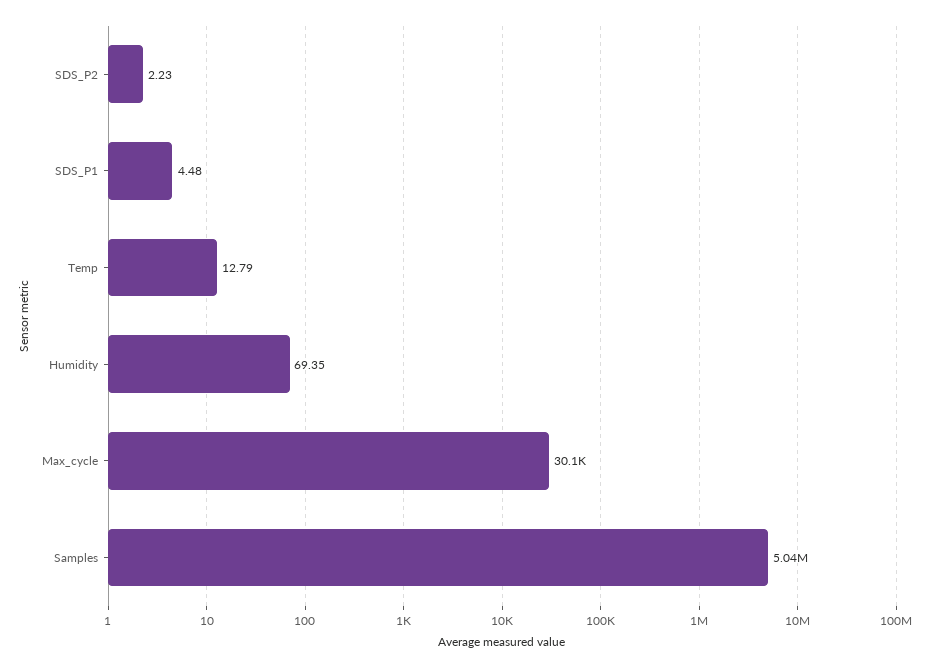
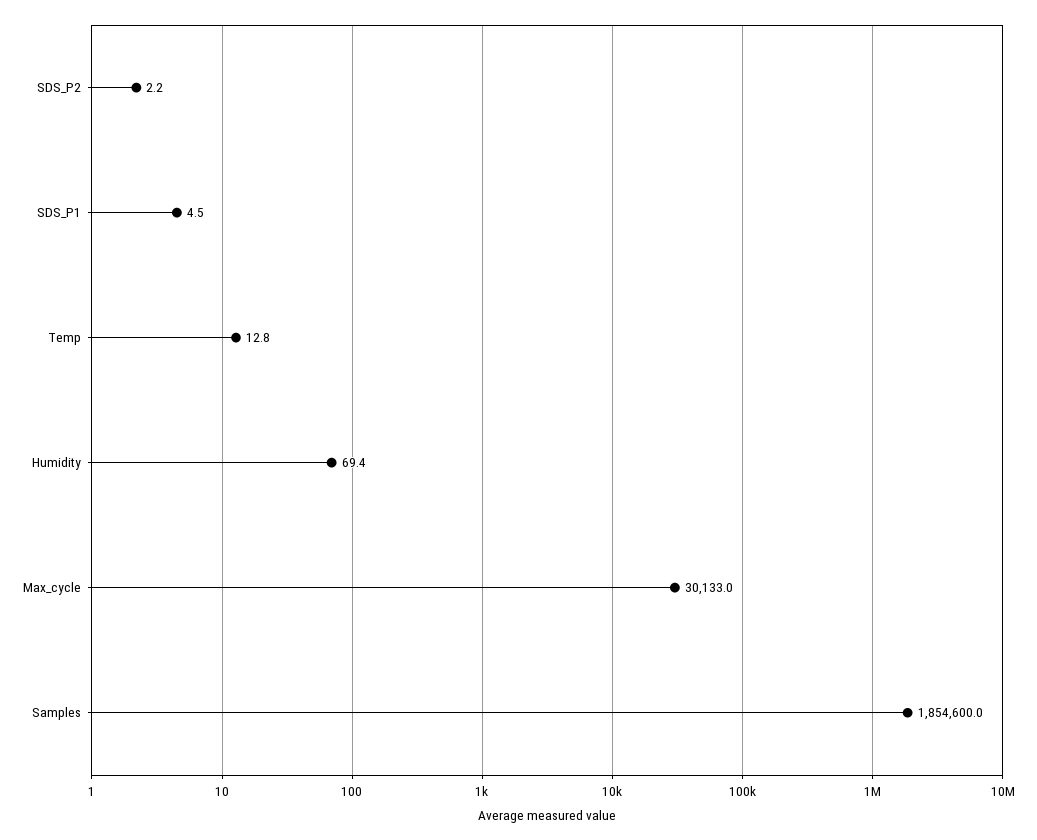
Samples: 5040000 -> 1854600

